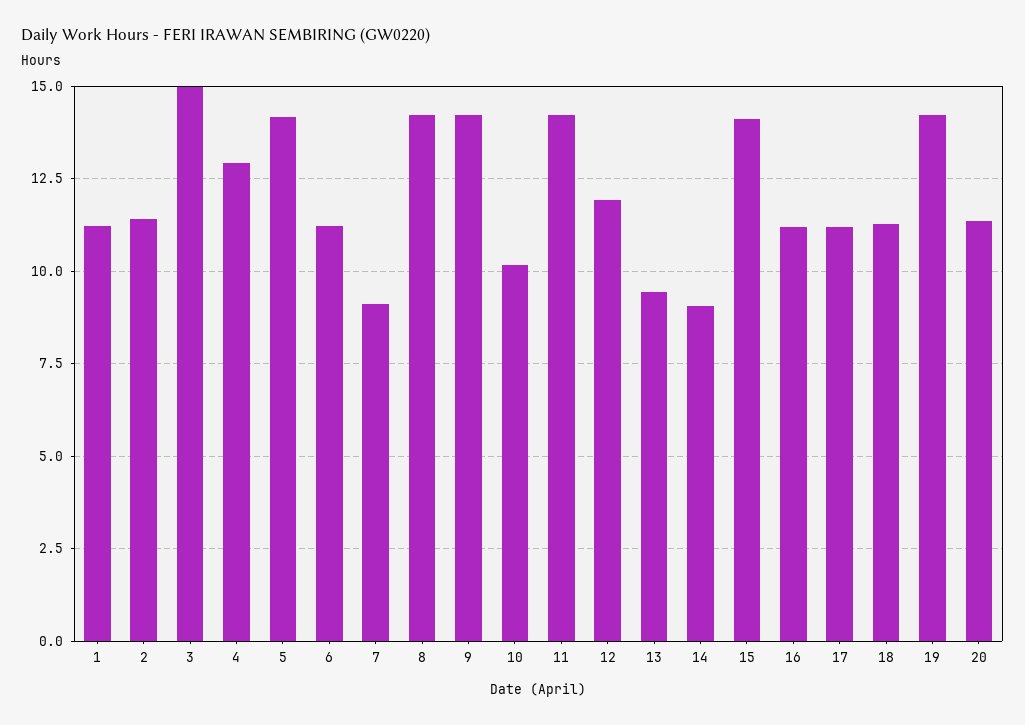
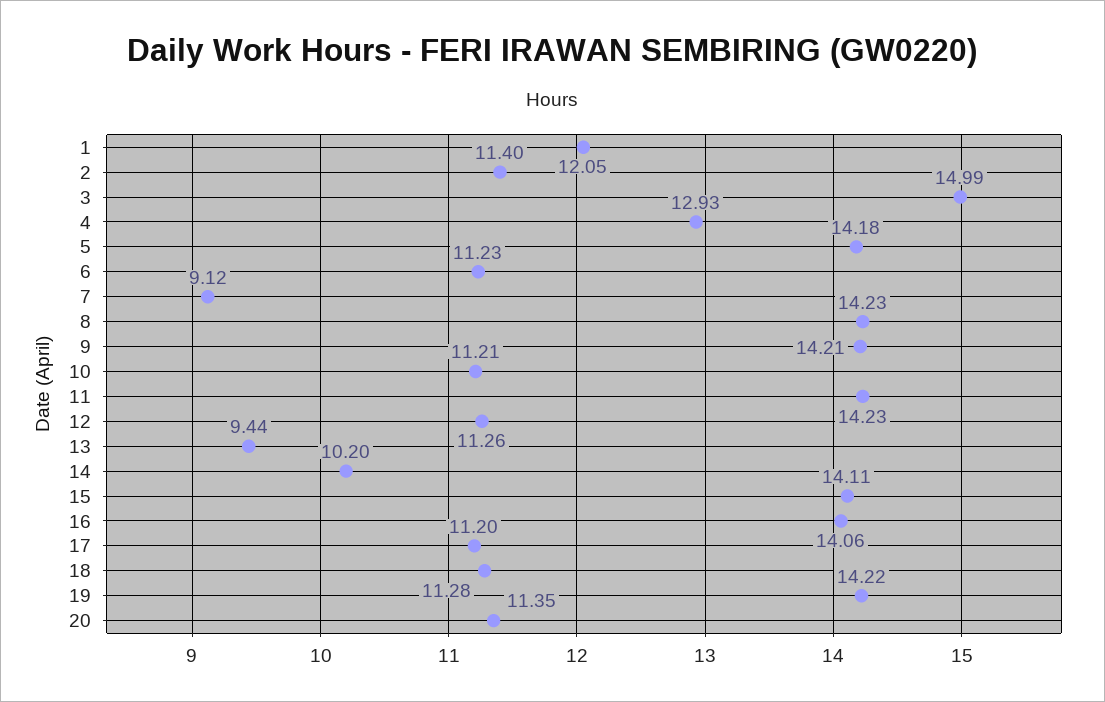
1: 11.25 -> 12.05
10: 10.25 -> 11.21
12: 12 -> 11.26
14: 9 -> 10.2
16: 11.25 -> 14.06

